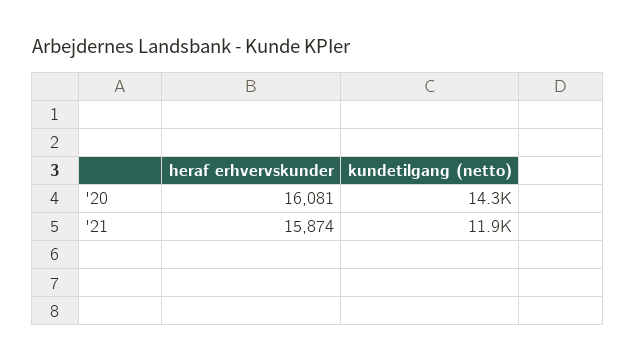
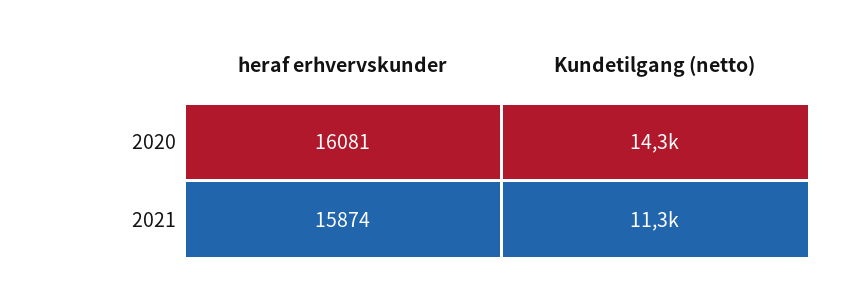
kundetilgang (netto), '21: 11900 -> 11300

